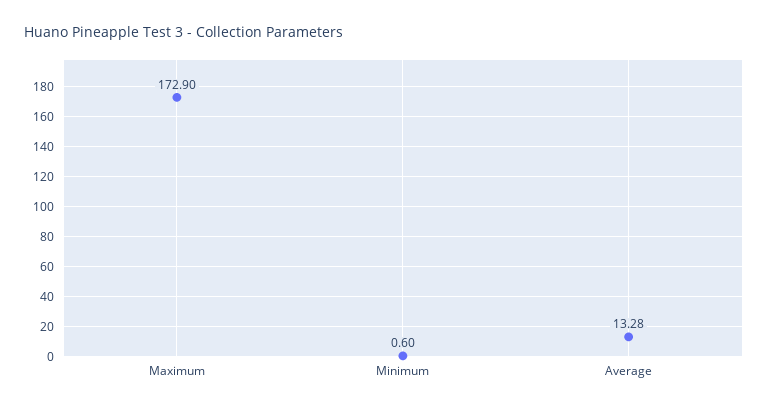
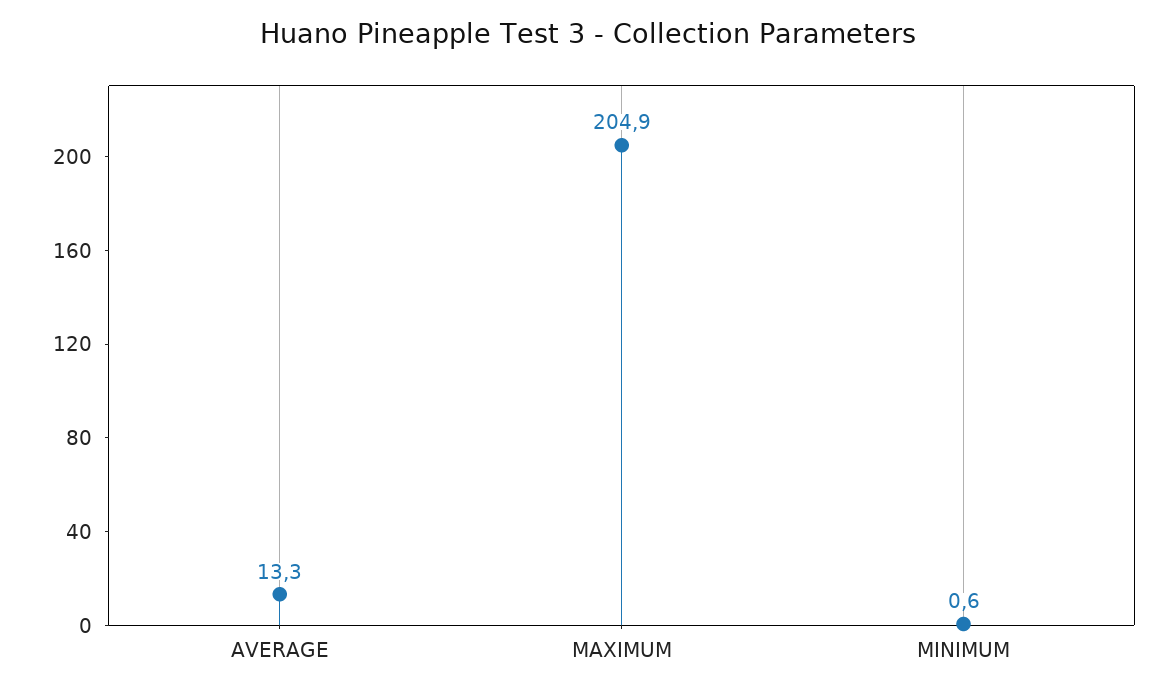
Maximum: 172.9 -> 204.9

